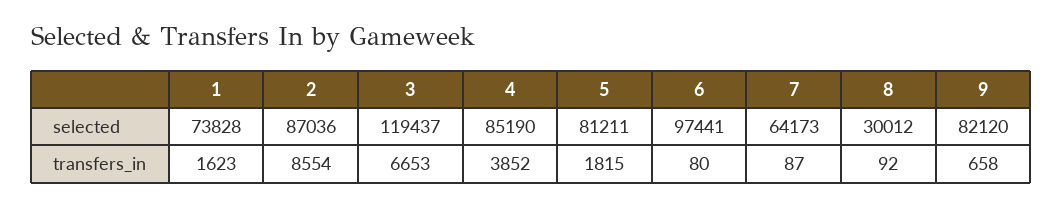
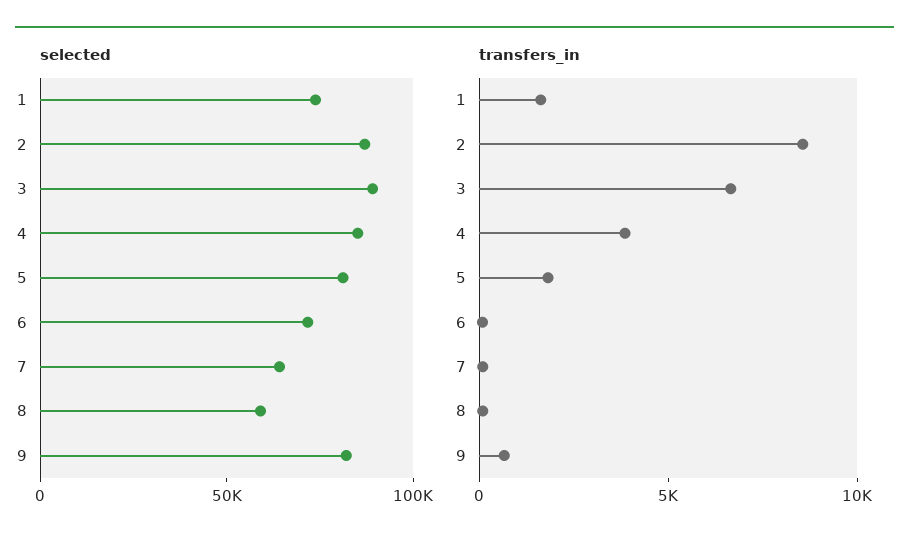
selected, 3: 119437 -> 90000
selected, 6: 97441 -> 70000
selected, 8: 30012 -> 60000

